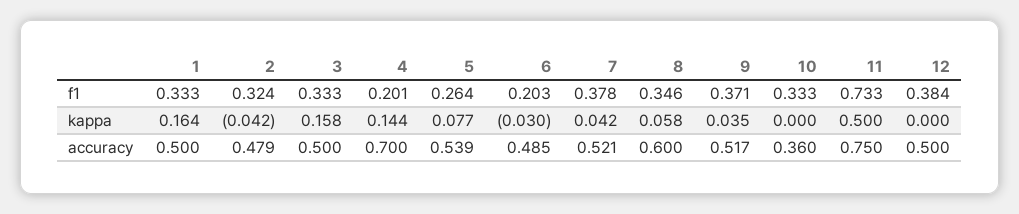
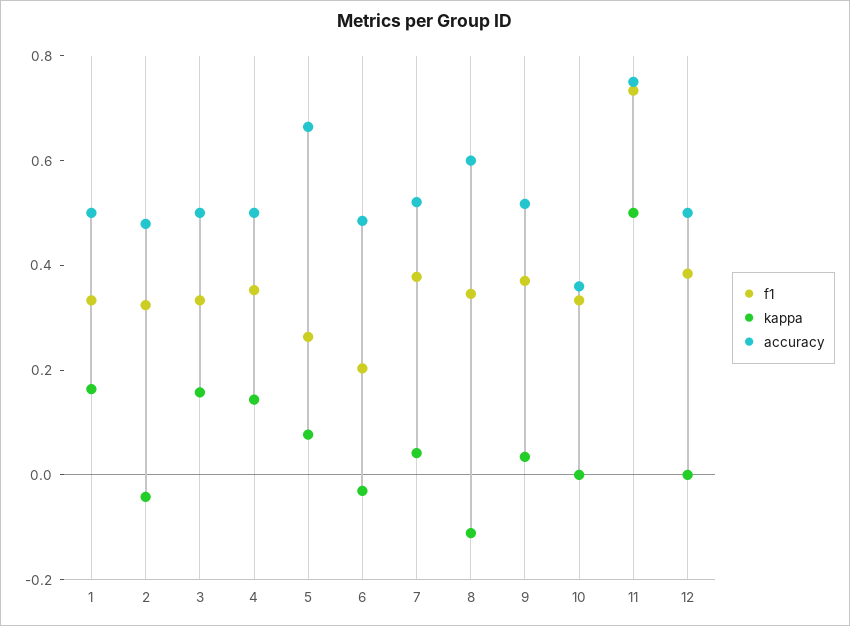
f1, 4: 0.201 -> 0.35
kappa, 8: 0.058 -> -0.1
accuracy, 4: 0.7 -> 0.5
accuracy, 5: 0.539 -> 0.65

